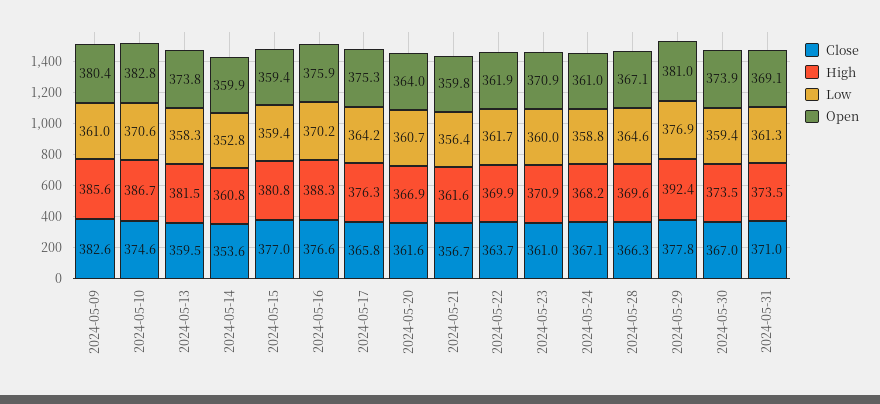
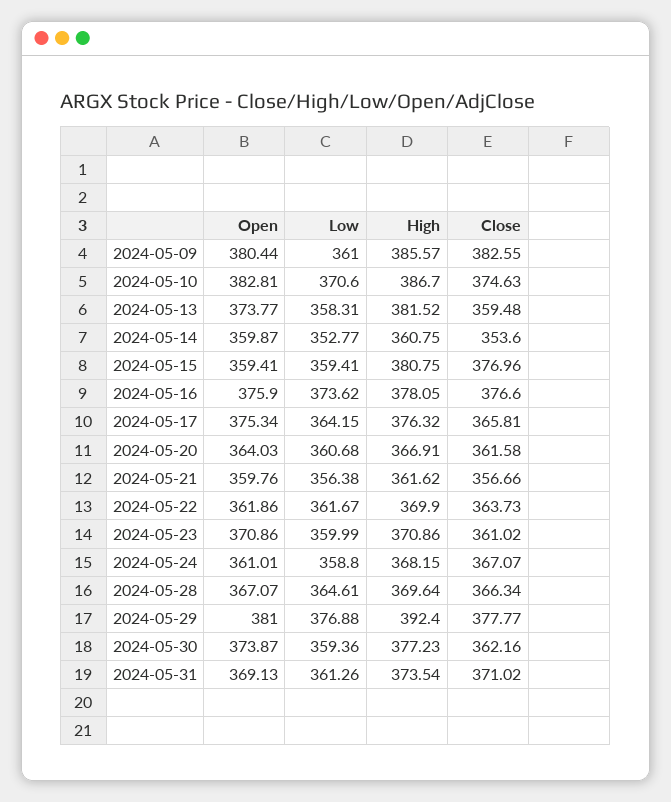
High, 2024-05-16: 388.3 -> 378.05
Low, 2024-05-16: 370.2 -> 373.62
Close, 2024-05-30: 367 -> 362.16
High, 2024-05-30: 373.5 -> 377.23

